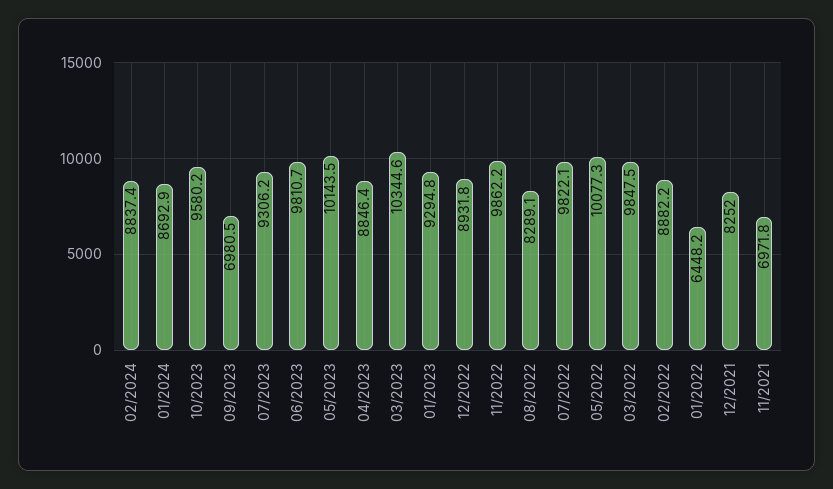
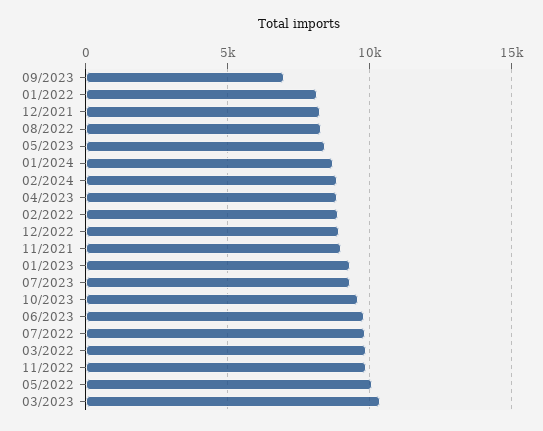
05/2023: 10143.5 -> 8500
01/2022: 6448.2 -> 8000
11/2021: 6971.8 -> 9000

